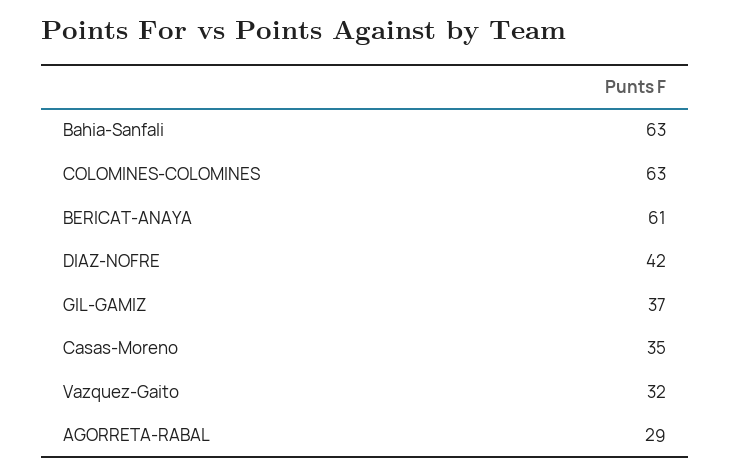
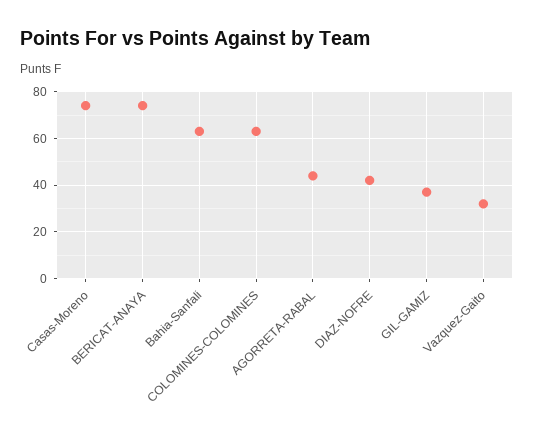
BERICAT-ANAYA: 61 -> 75
Casas-Moreno: 35 -> 75
AGORRETA-RABAL: 29 -> 45

